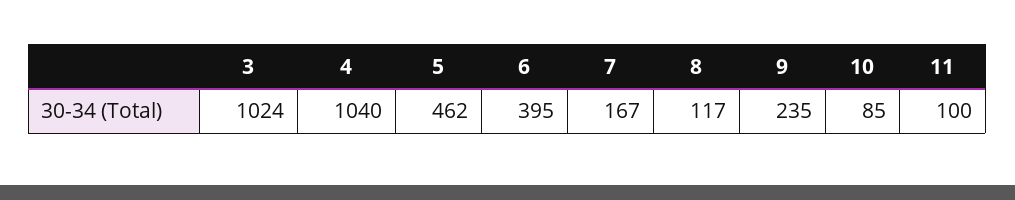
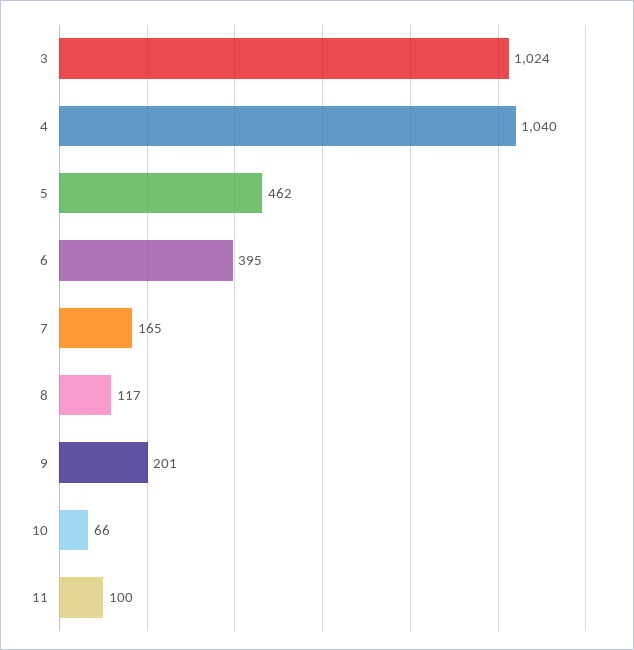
7: 167 -> 165
9: 235 -> 201
10: 85 -> 66

